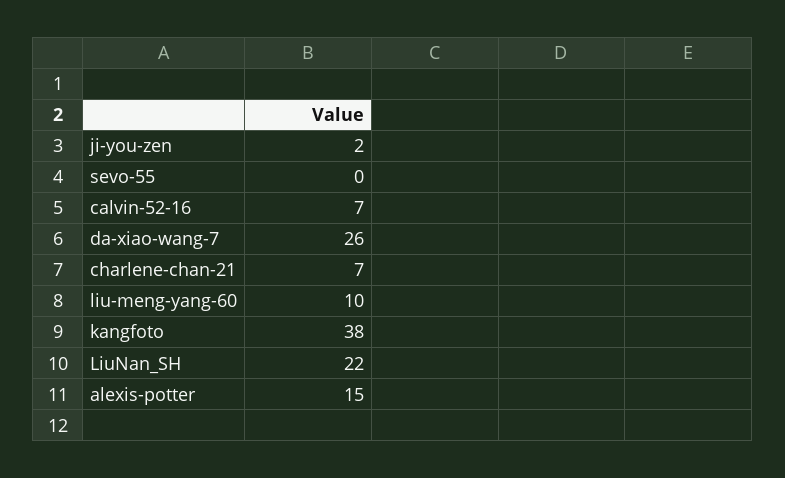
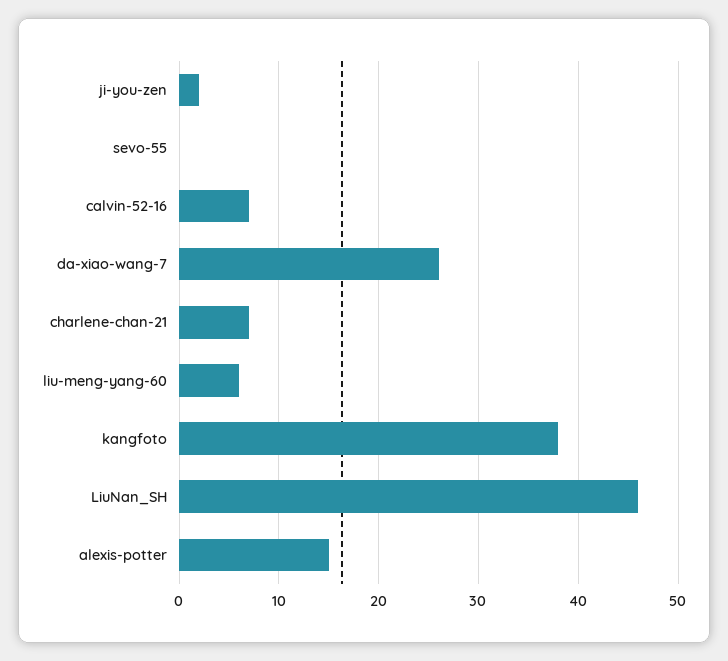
liu-meng-yang-60: 10 -> 6
LiuNan_SH: 22 -> 46

